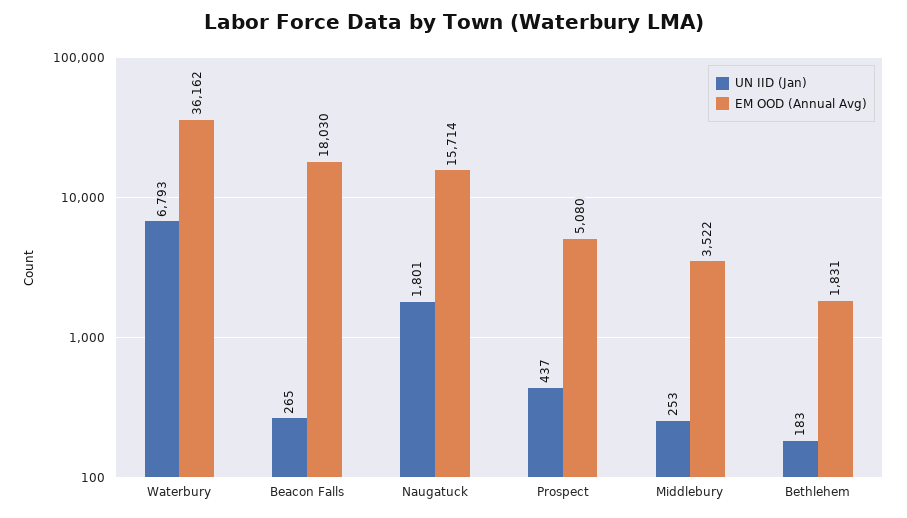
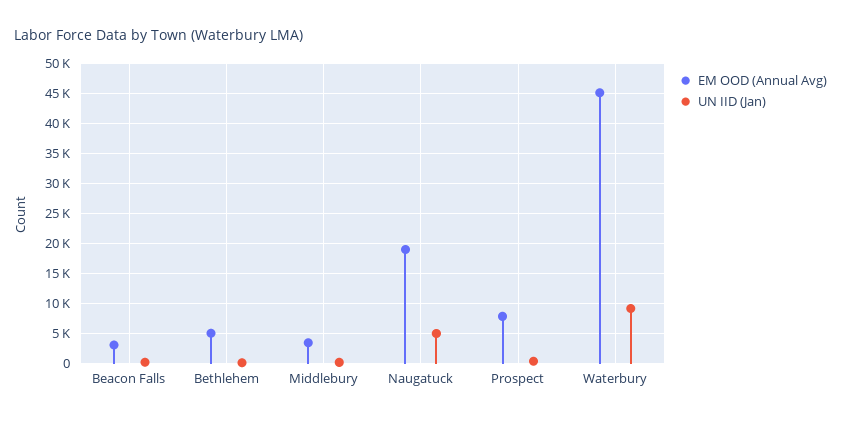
UN IID (Jan), Waterbury: 6793 -> 9000
EM OOD (Annual Avg), Waterbury: 36162 -> 45000
EM OOD (Annual Avg), Beacon Falls: 18030 -> 3000
UN IID (Jan), Naugatuck: 1801 -> 5000
EM OOD (Annual Avg), Naugatuck: 15714 -> 19000
EM OOD (Annual Avg), Prospect: 5080 -> 8000
EM OOD (Annual Avg), Bethlehem: 1831 -> 5000

